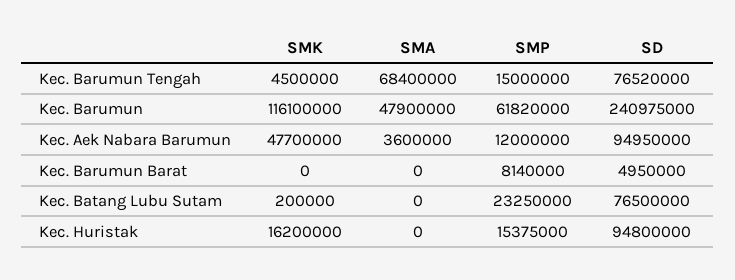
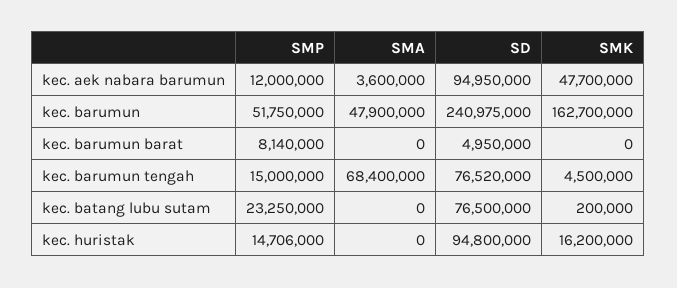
SMK, Kec. Barumun: 116100000 -> 162700000
SMP, Kec. Barumun: 61820000 -> 51750000
SMP, Kec. Huristak: 15375000 -> 14706000

